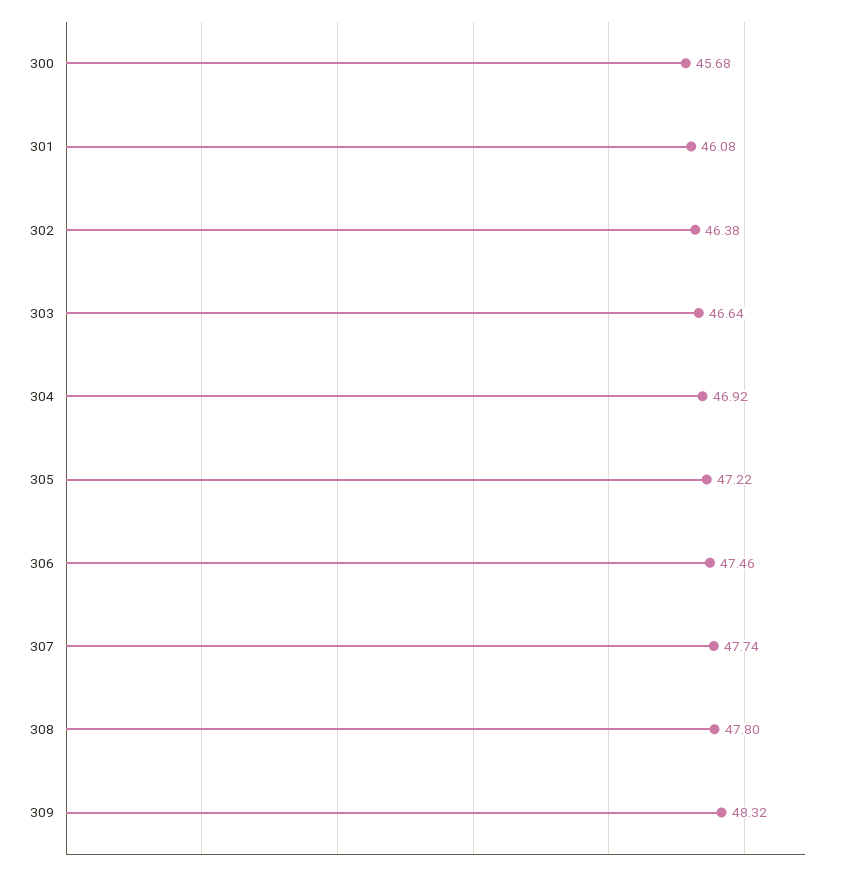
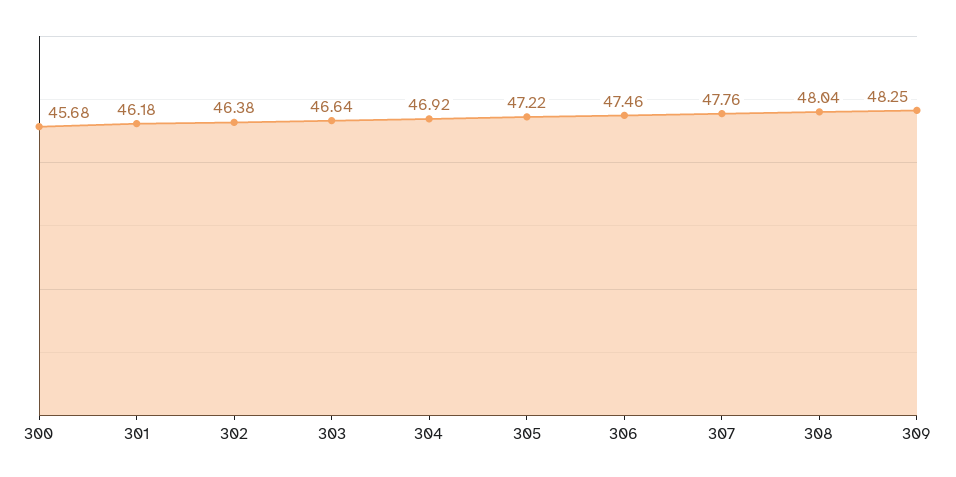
301: 46.08 -> 46.18
307: 47.74 -> 47.76
308: 47.8 -> 48.04
309: 48.32 -> 48.25

